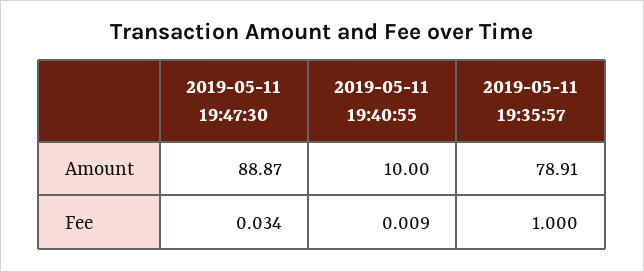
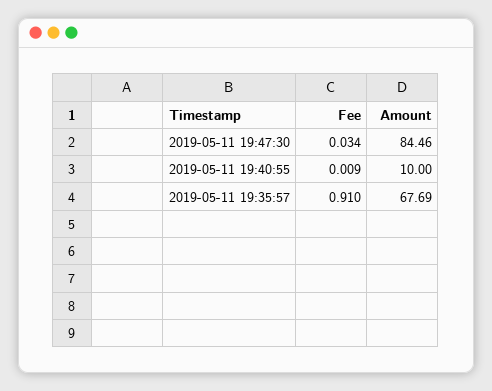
2019-05-11 19:47:30, Amount: 88.87 -> 84.46
2019-05-11 19:35:57, Amount: 78.91 -> 67.69
2019-05-11 19:35:57, Fee: 1 -> 0.91

